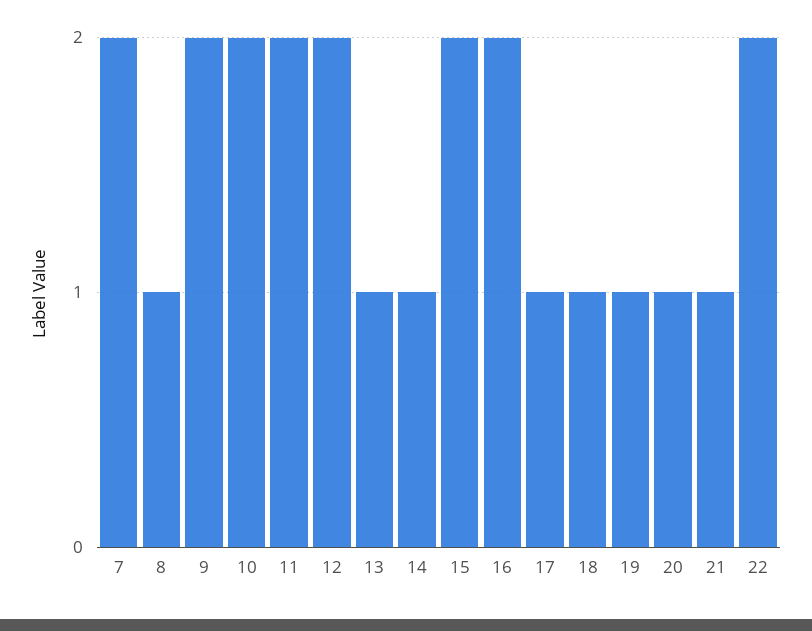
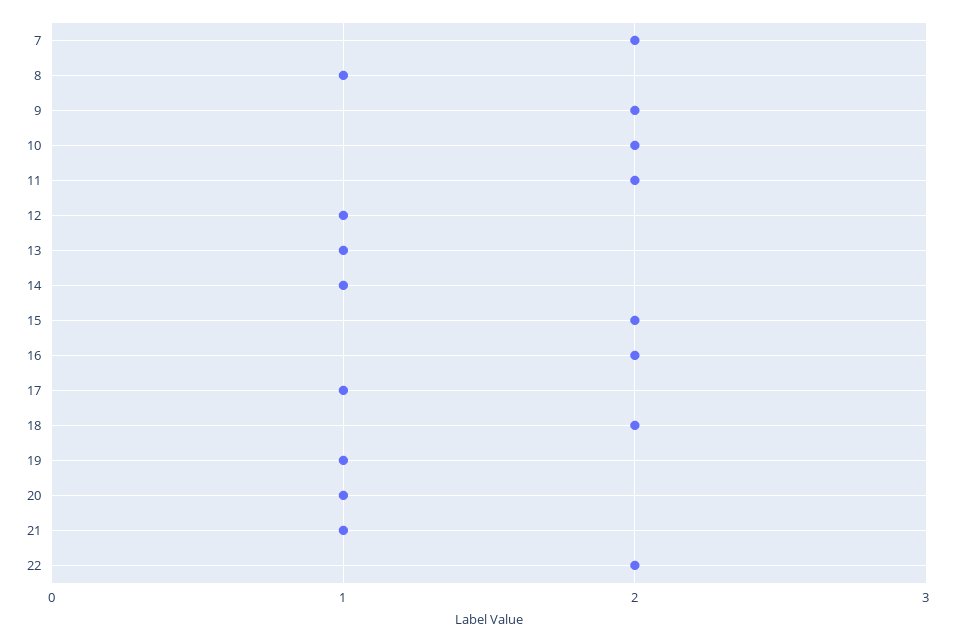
12: 2 -> 1
18: 1 -> 2

